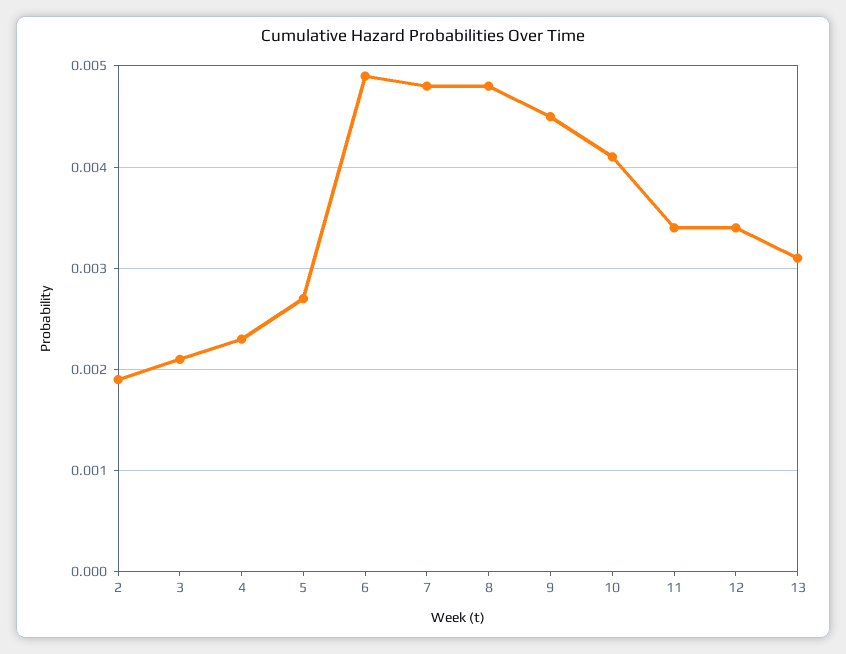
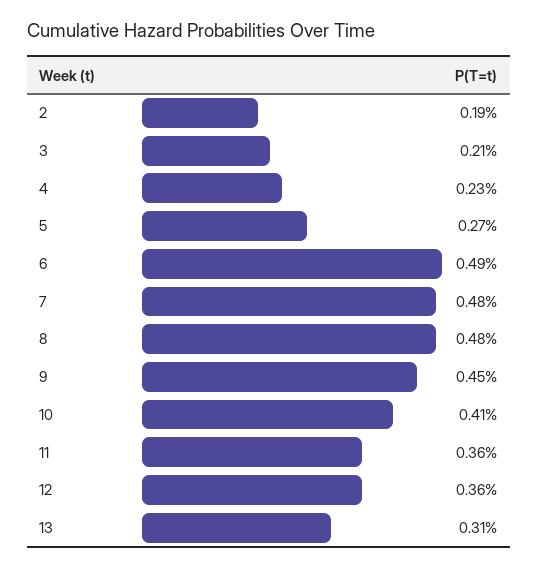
11: 0.0034 -> 0.0036
12: 0.0034 -> 0.0036

